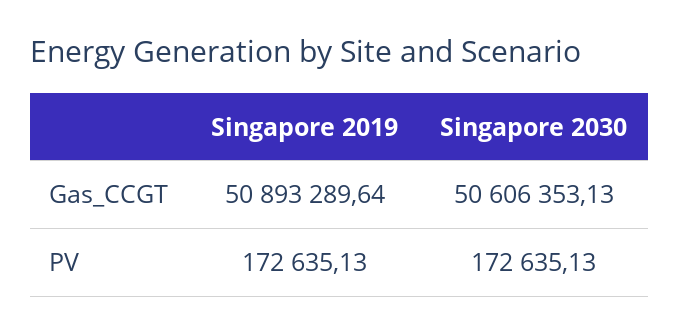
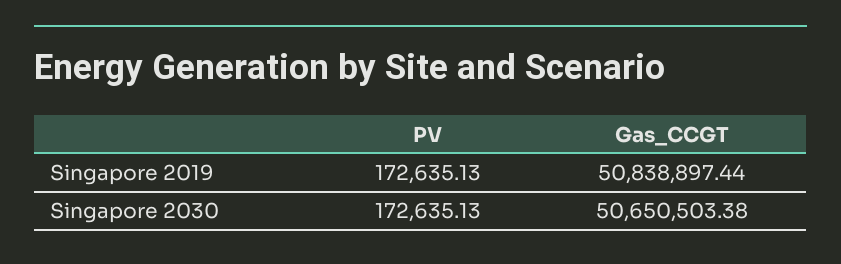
Singapore 2019, Gas_CCGT: 50893289.64 -> 50838897.44
Singapore 2030, Gas_CCGT: 50606353.13 -> 50650503.38

